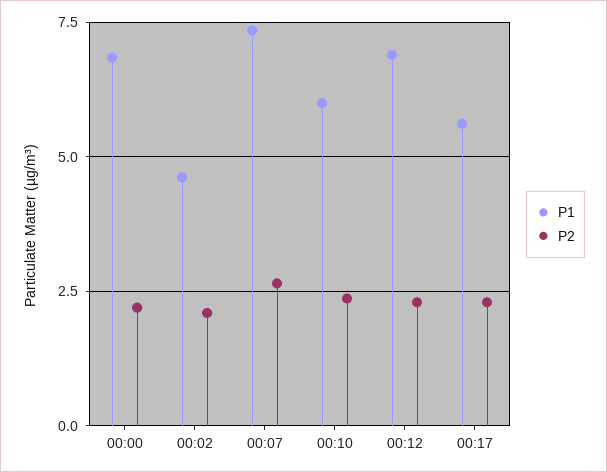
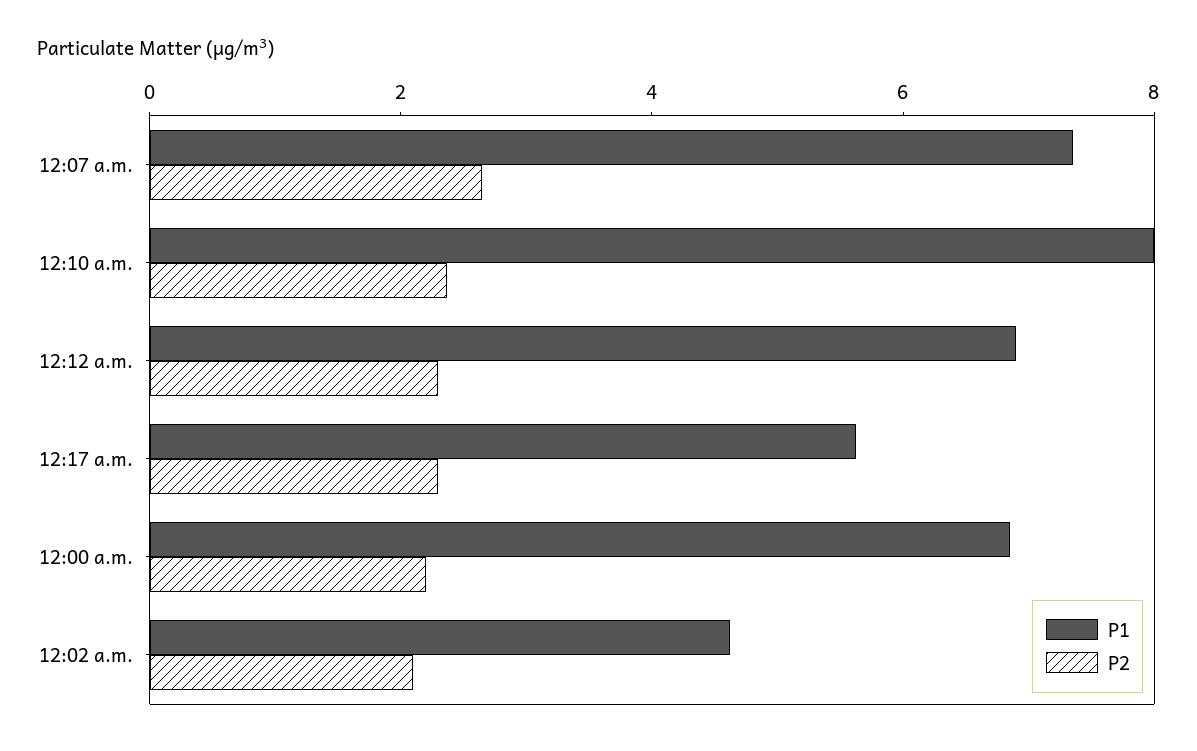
P1, 00:10: 6 -> 8

